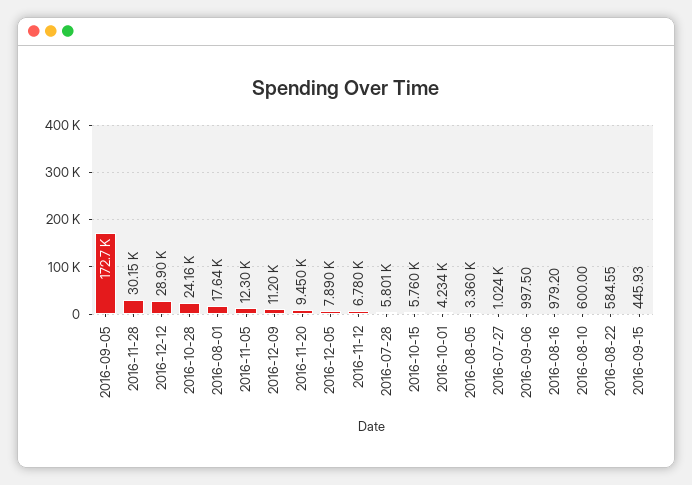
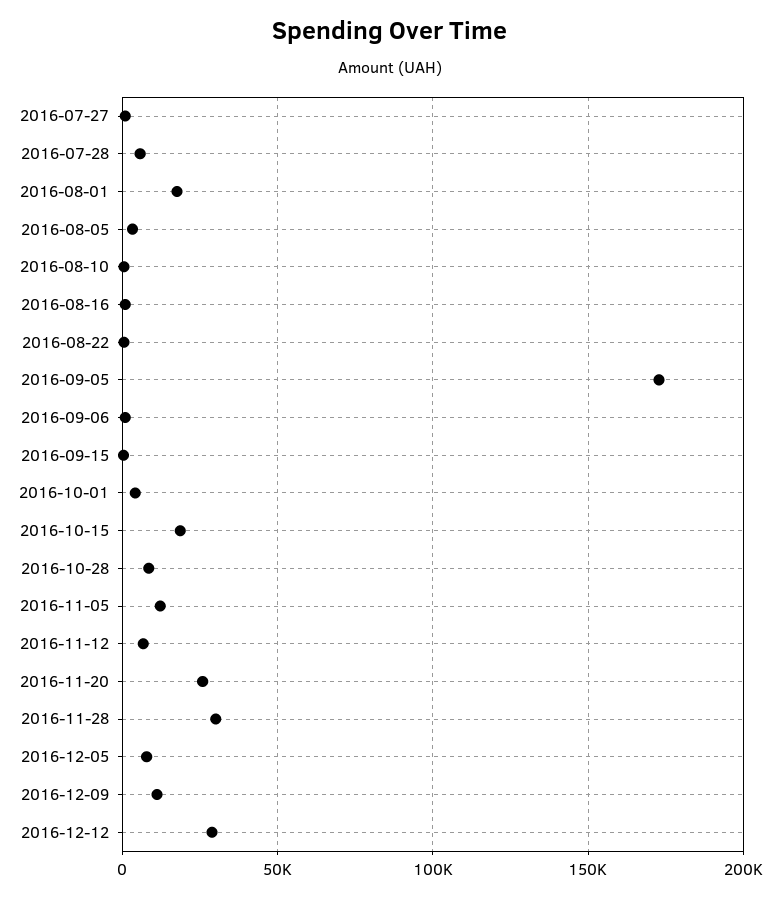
2016-10-28: 24160 -> 10000
2016-11-20: 9450 -> 25000
2016-10-15: 5760 -> 20000

